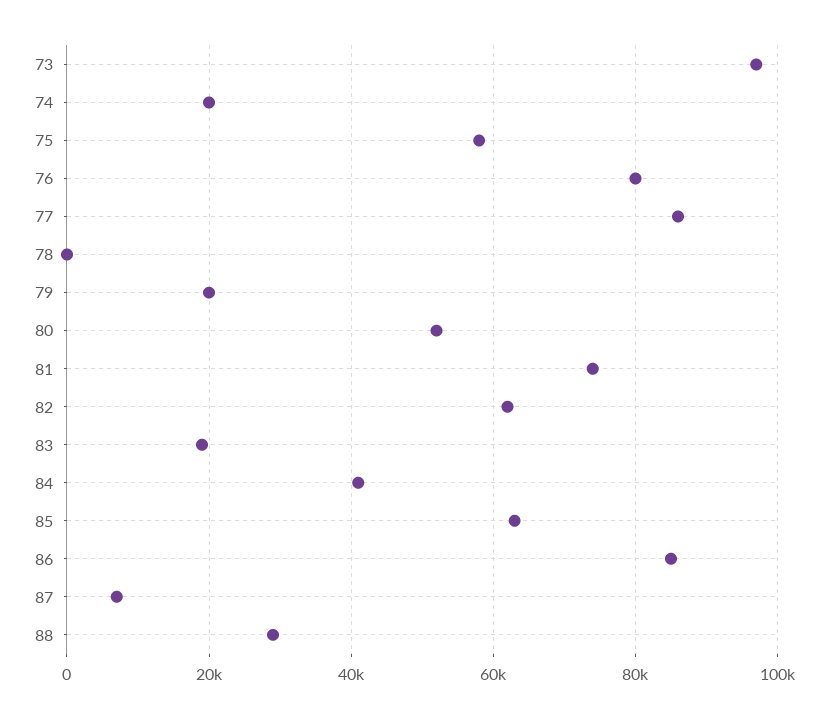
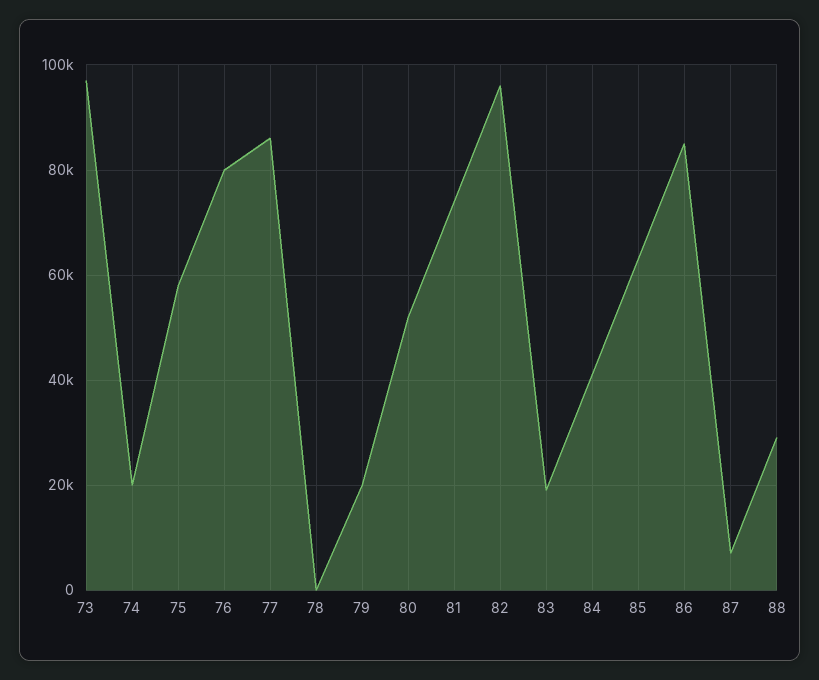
82: 62000 -> 96000

